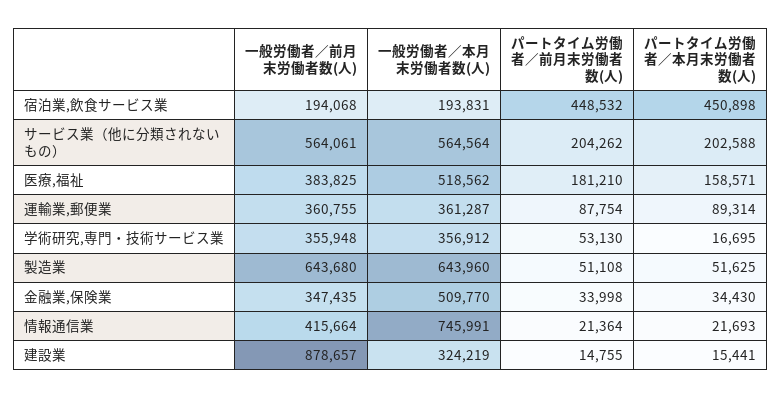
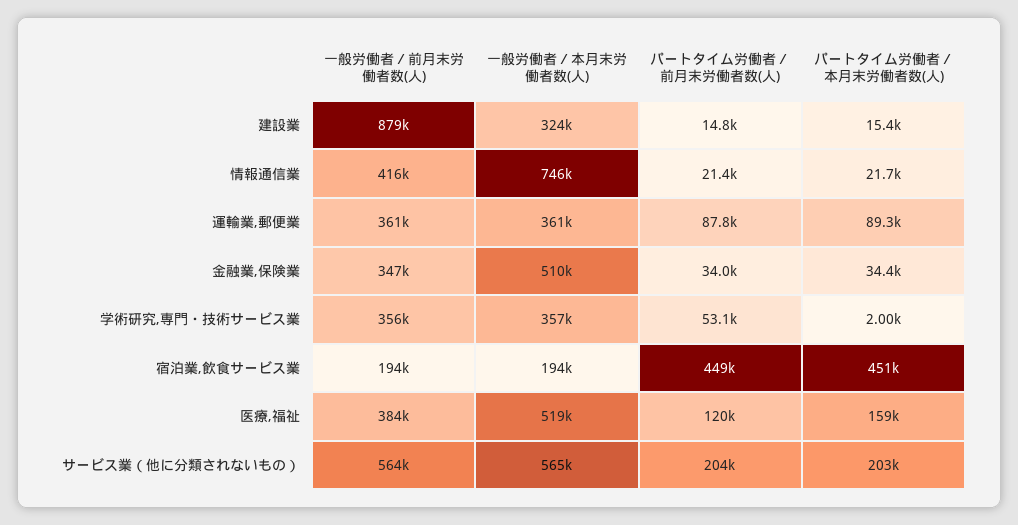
パートタイム労働者／前月末労働者数(人), 医療,福祉: 181210 -> 120000
パートタイム労働者／本月末労働者数(人), 学術研究,専門・技術サービス業: 16695 -> 2000
一般労働者／前月末労働者数(人), 製造業: 643680 -> none
一般労働者／本月末労働者数(人), 製造業: 643960 -> none
パートタイム労働者／前月末労働者数(人), 製造業: 51108 -> none
パートタイム労働者／本月末労働者数(人), 製造業: 51625 -> none

